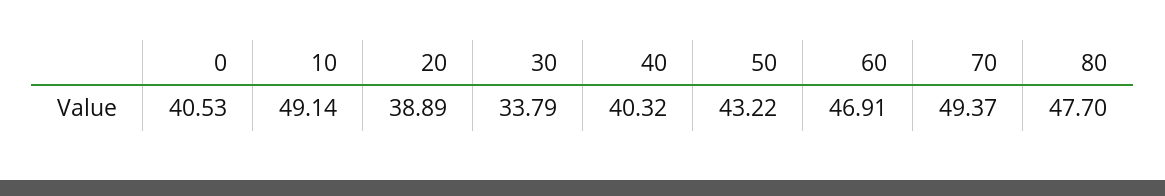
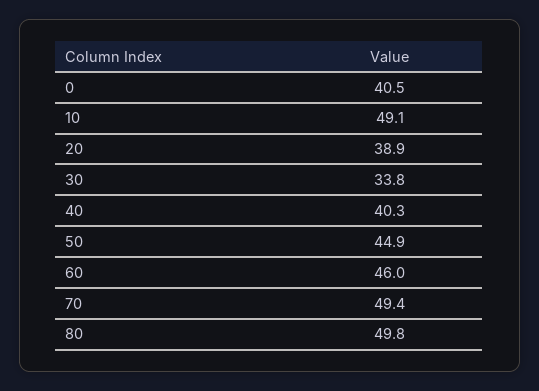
50: 43.22 -> 44.9
60: 46.91 -> 46
80: 47.7 -> 49.8

